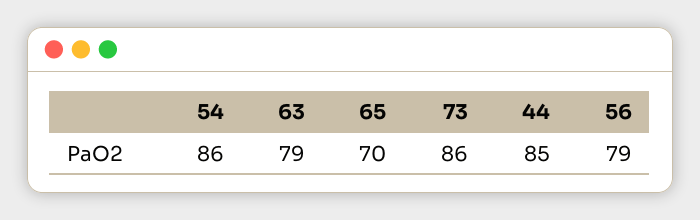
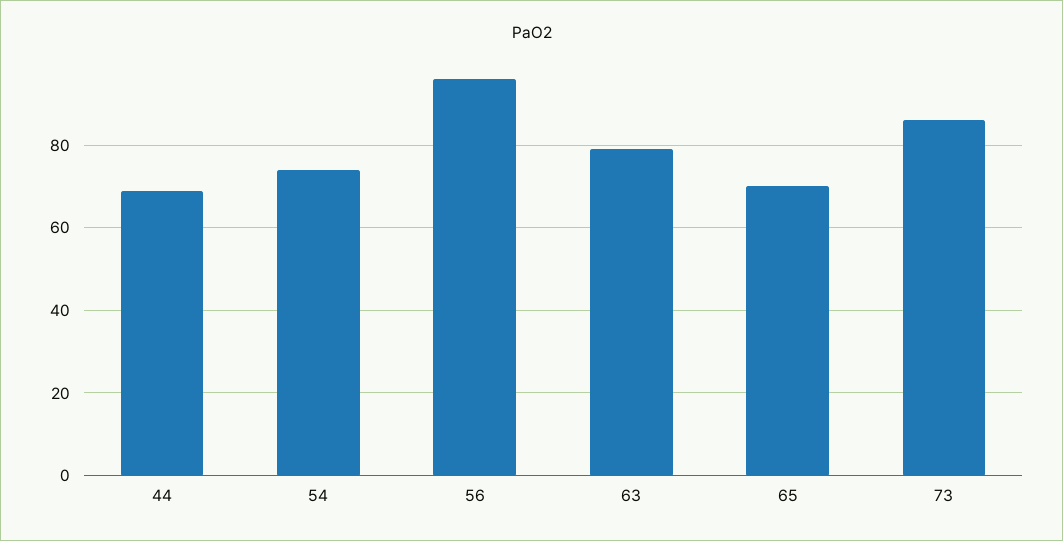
54: 86 -> 75
44: 85 -> 70
56: 79 -> 95

